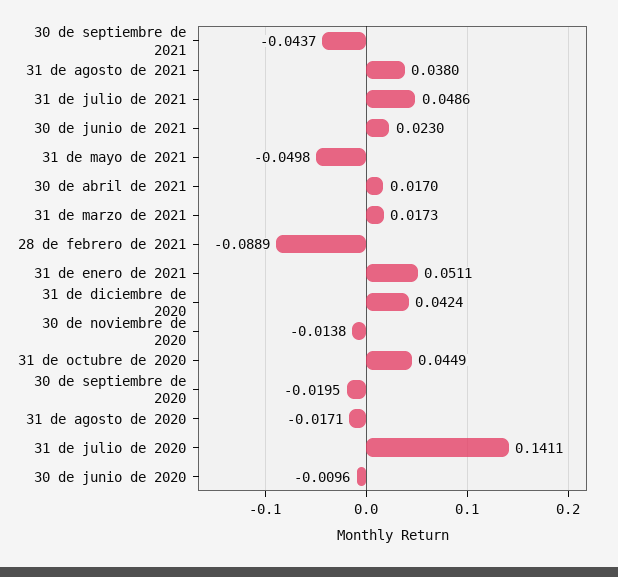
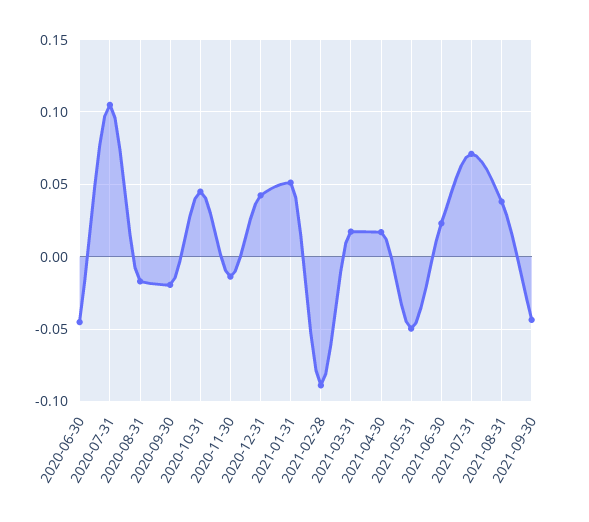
31 de julio de 2021: 0.0486 -> 0.07
31 de julio de 2020: 0.1411 -> 0.105
30 de junio de 2020: -0.0096 -> -0.045

